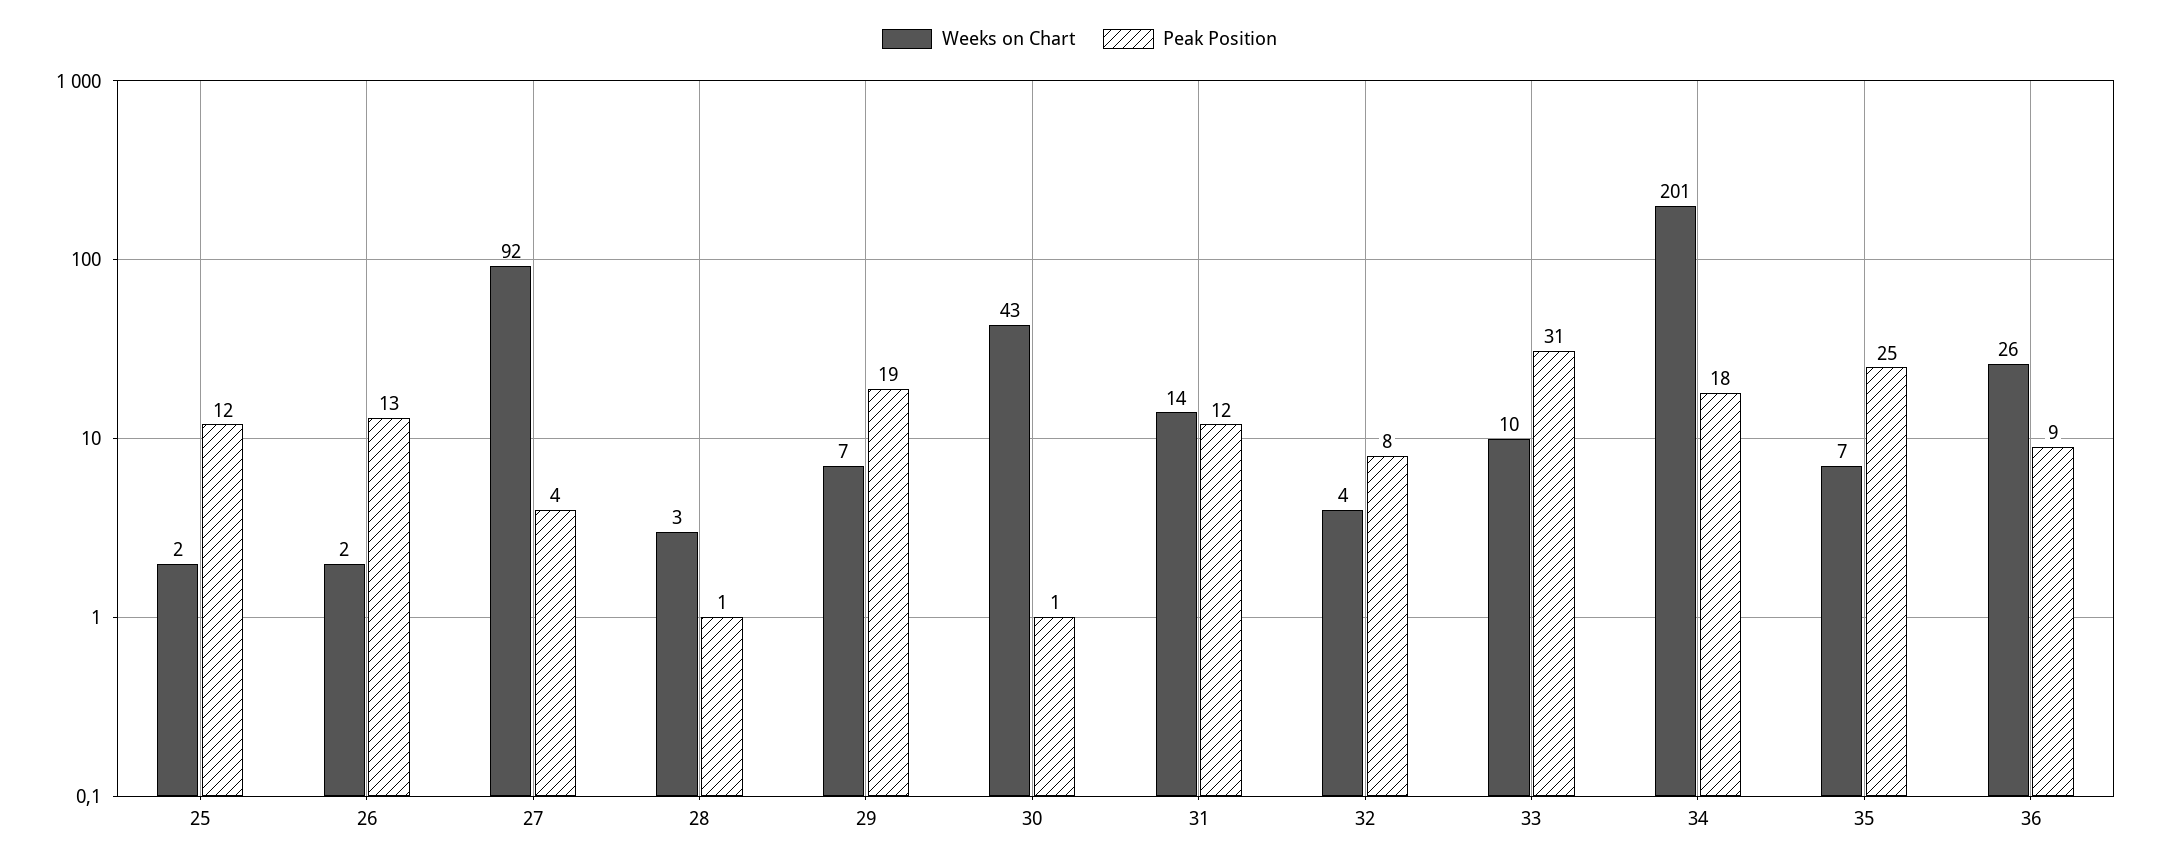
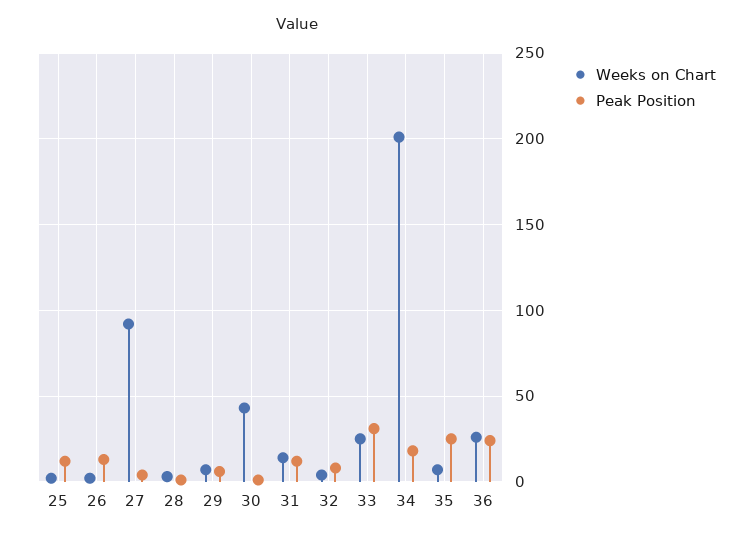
Peak Position, 29: 19 -> 5
Weeks on Chart, 33: 10 -> 25
Peak Position, 36: 9 -> 25

